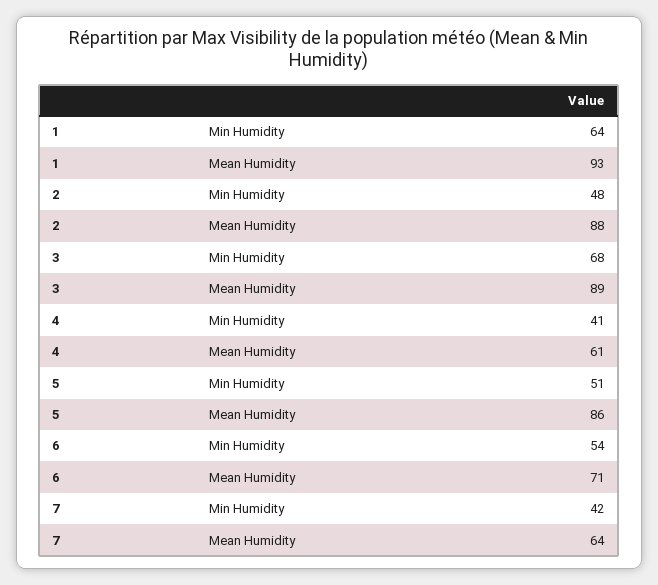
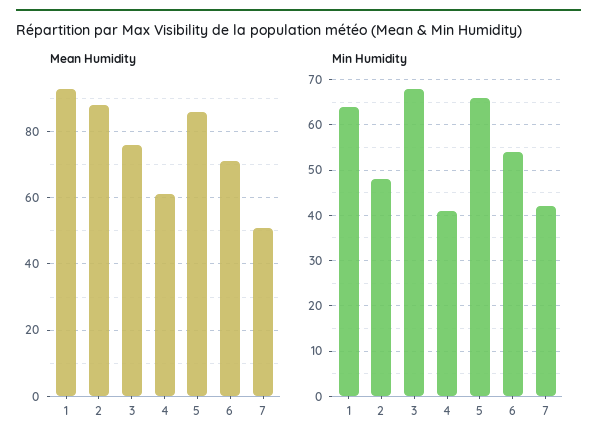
Mean Humidity, 3: 89 -> 75
Min Humidity, 5: 51 -> 65
Mean Humidity, 7: 64 -> 50

